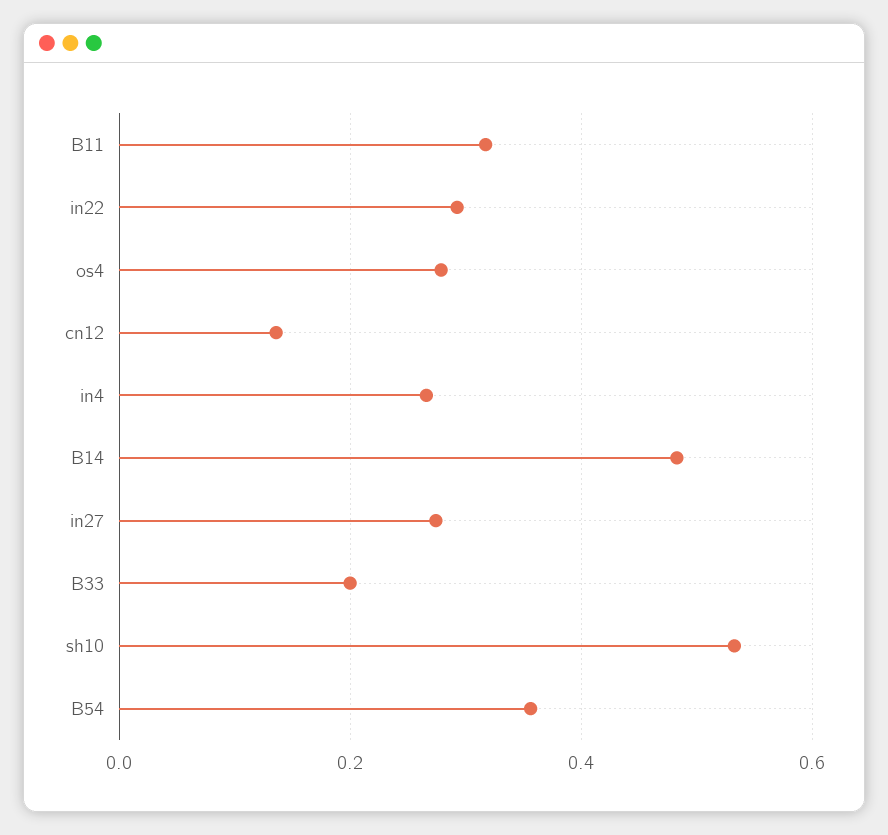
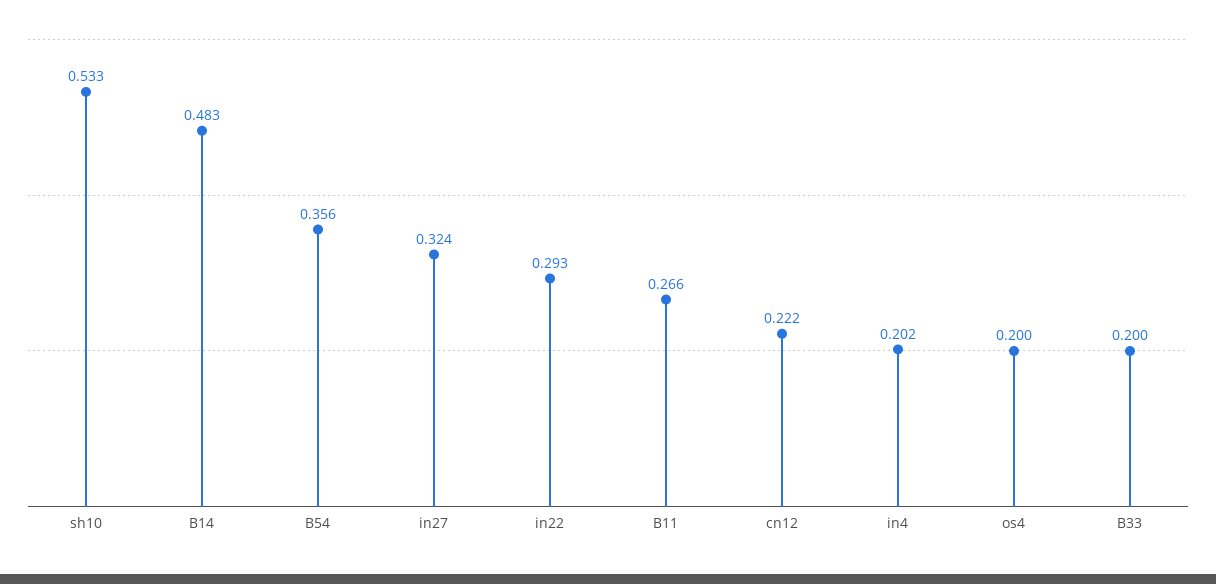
B11: 0.32 -> 0.266
os4: 0.28 -> 0.2
cn12: 0.14 -> 0.222
in4: 0.26 -> 0.202
in27: 0.28 -> 0.324

